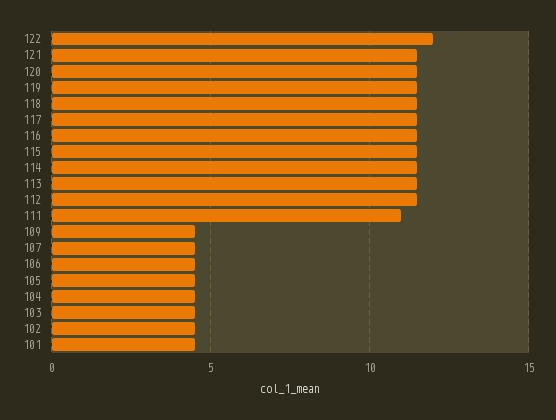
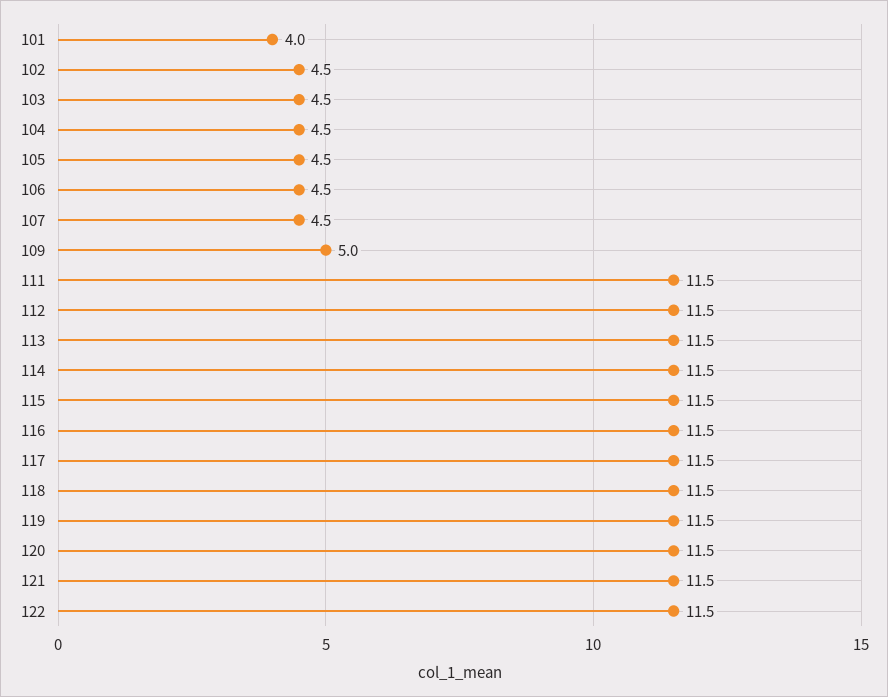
122: 12 -> 11.5
111: 11 -> 11.5
109: 4.5 -> 5
101: 4.5 -> 4

